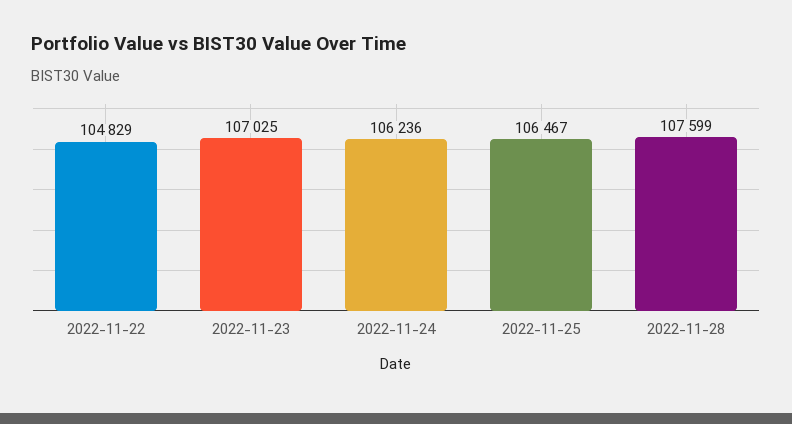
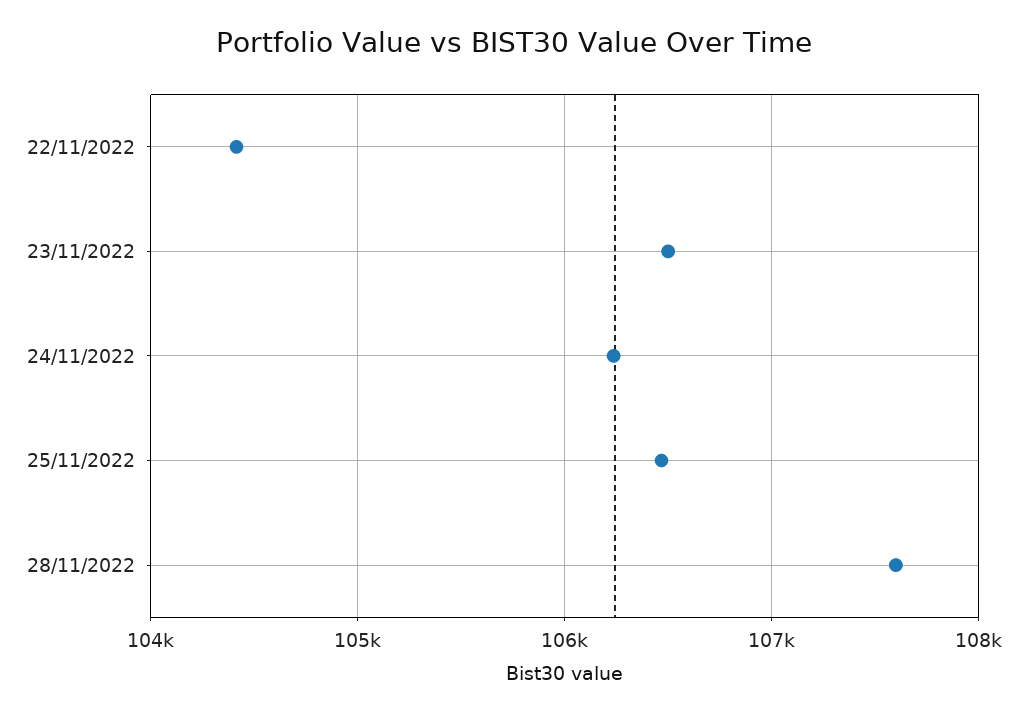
2022-11-22: 104829 -> 104400
2022-11-23: 107025 -> 106500

